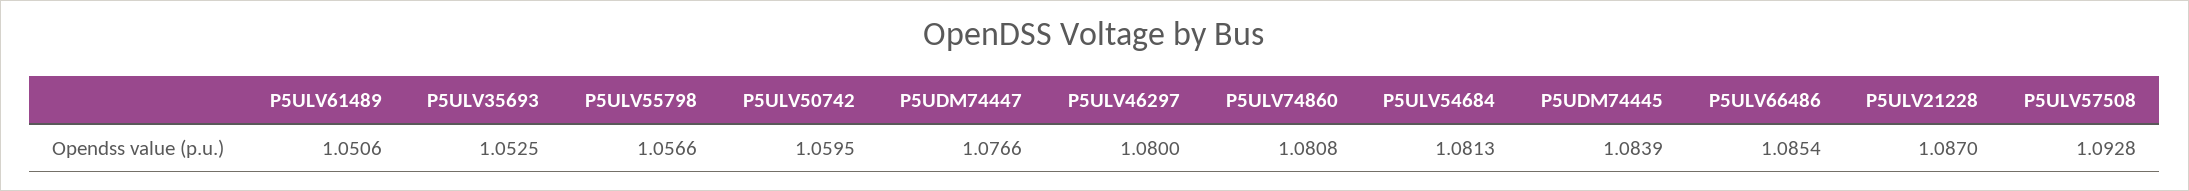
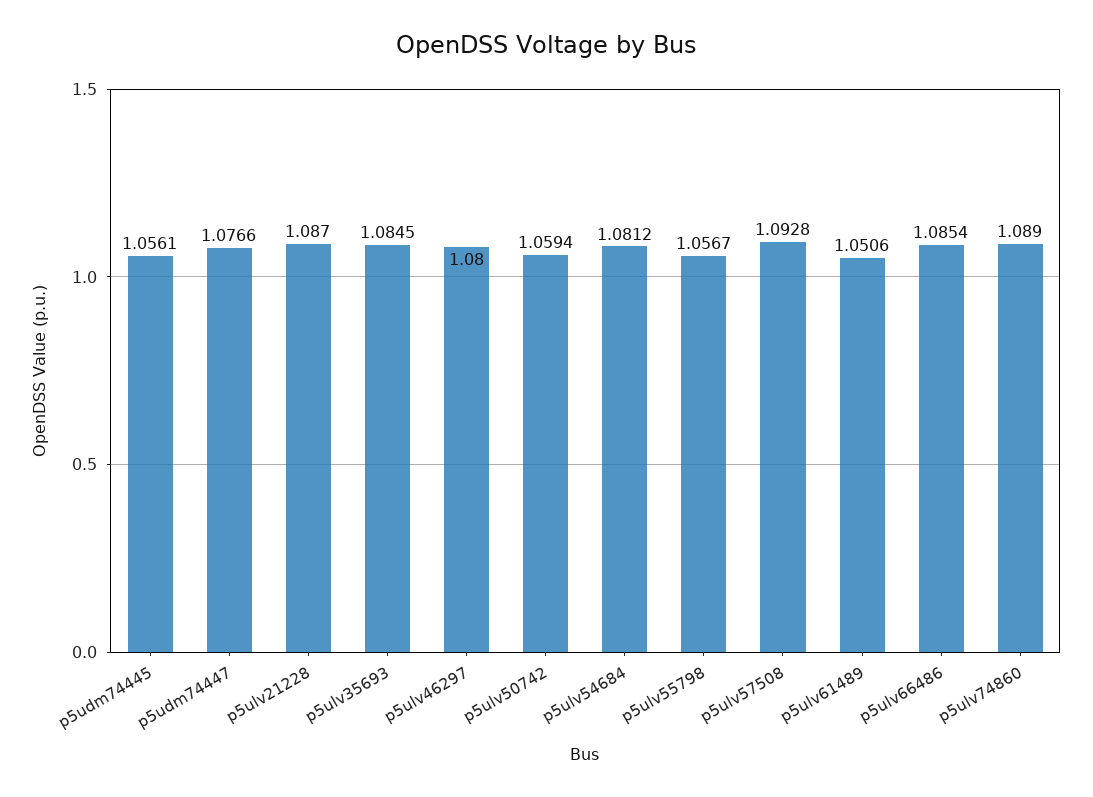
P5ULV35693: 1.0525 -> 1.0845
P5ULV55798: 1.0566 -> 1.0567
P5ULV50742: 1.0595 -> 1.0594
P5ULV74860: 1.0808 -> 1.089
P5ULV54684: 1.0813 -> 1.0812
P5UDM74445: 1.0839 -> 1.0561

